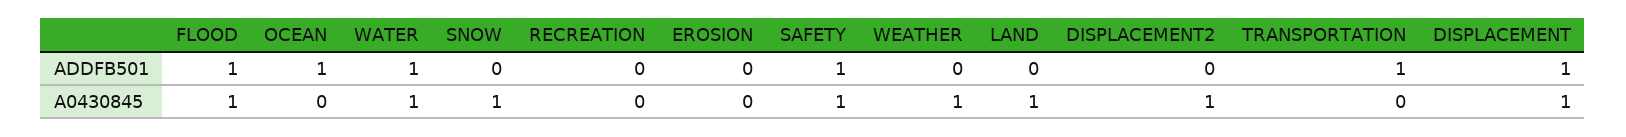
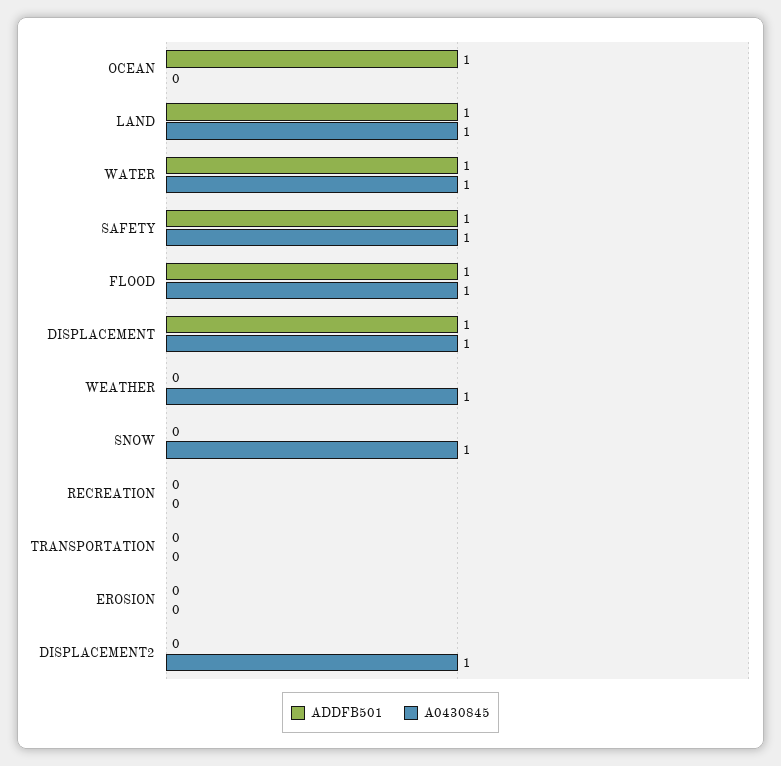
ADDFB501, LAND: 0 -> 1
ADDFB501, TRANSPORTATION: 1 -> 0

